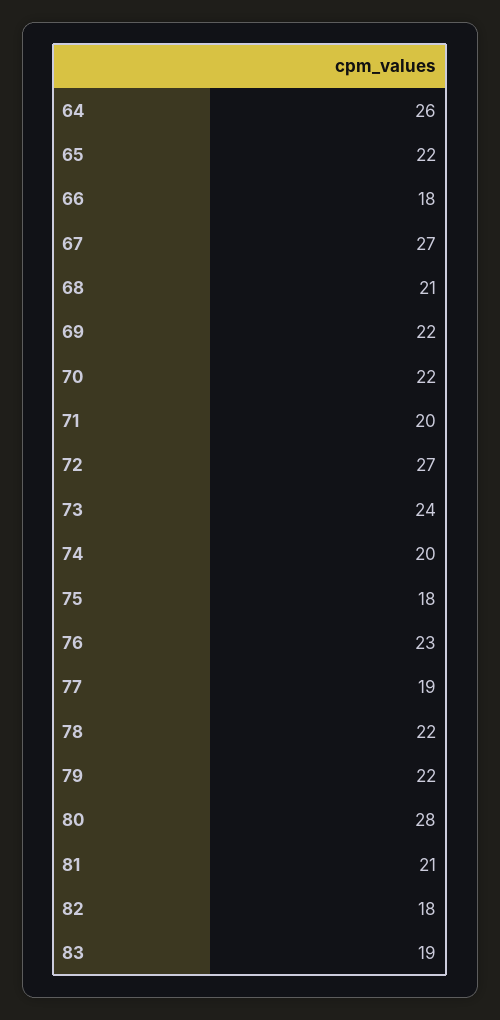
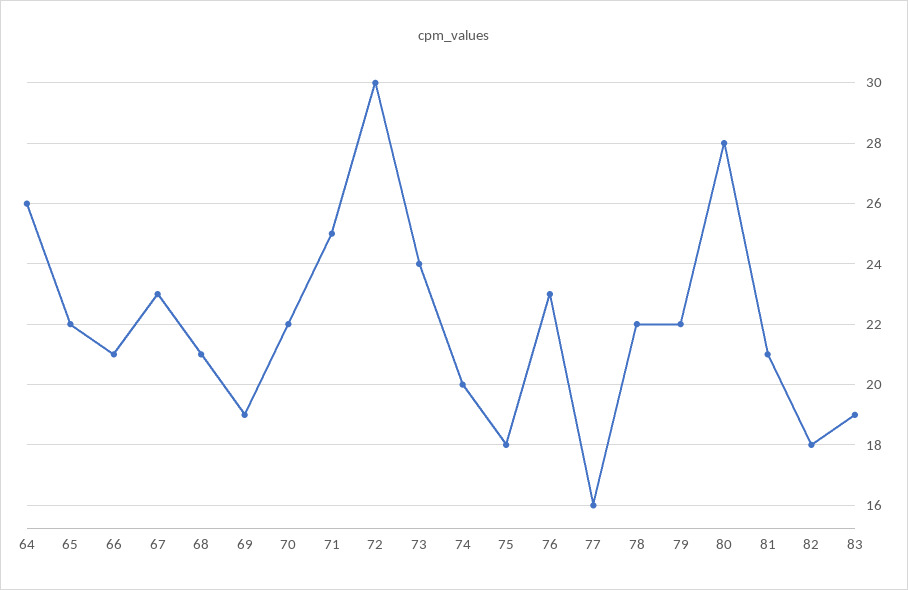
66: 18 -> 21
67: 27 -> 23
69: 22 -> 19
71: 20 -> 25
72: 27 -> 30
77: 19 -> 16

